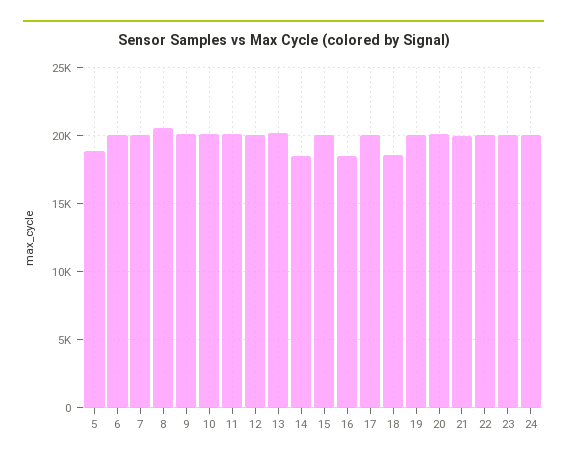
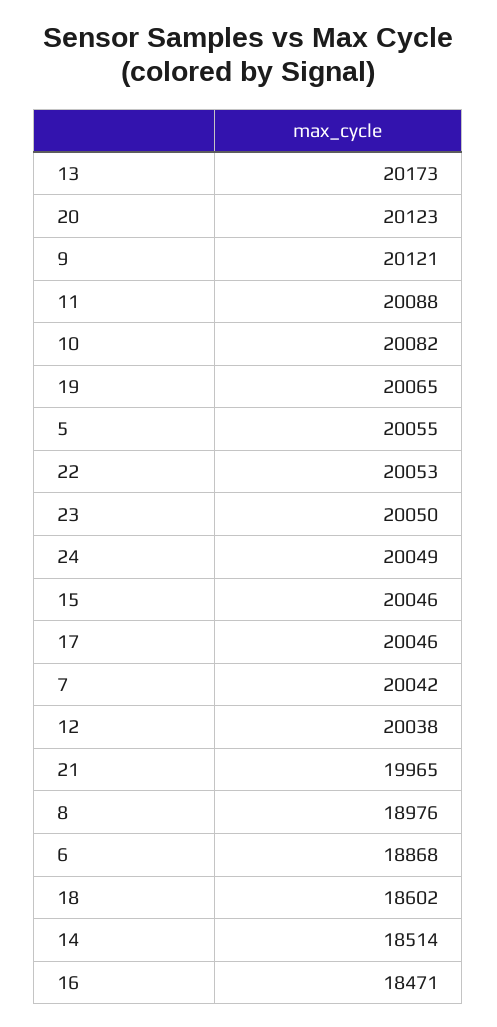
5: 19000 -> 20055
6: 20000 -> 18868
8: 20500 -> 18976

